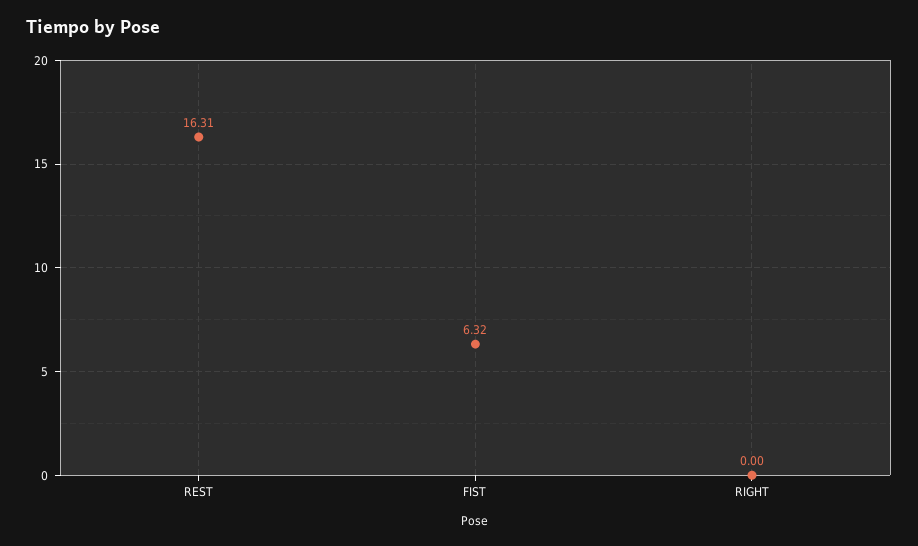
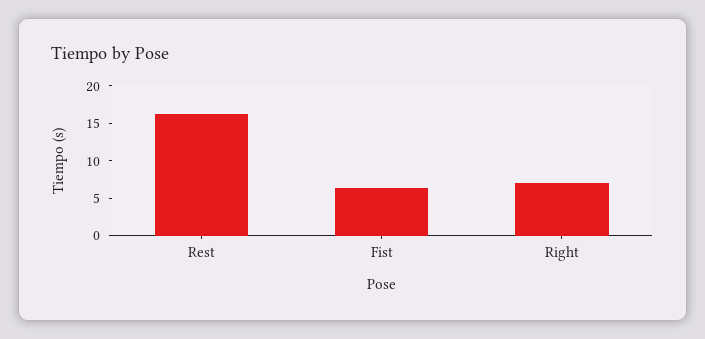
RIGHT: 0 -> 7.5

